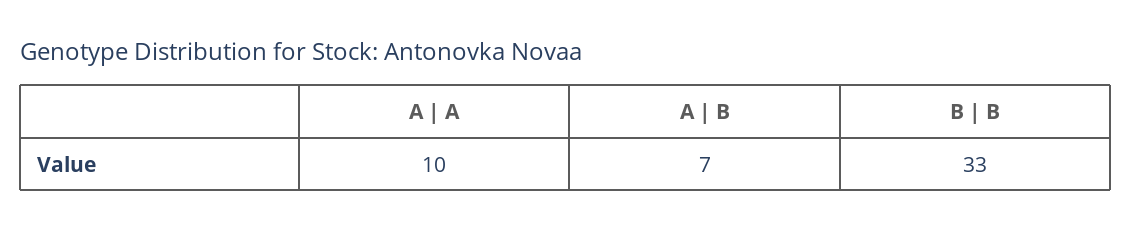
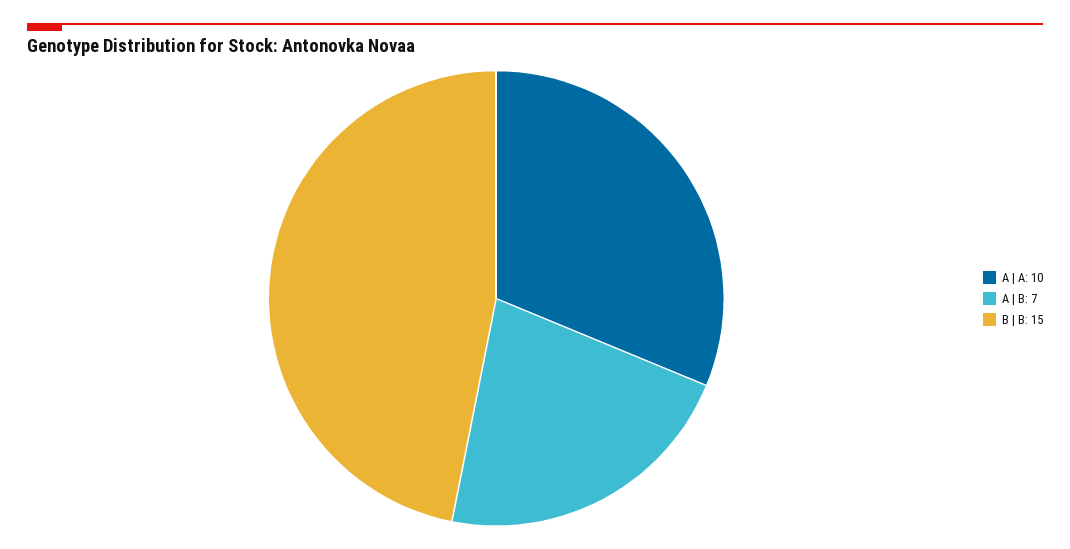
B | B: 33 -> 15

